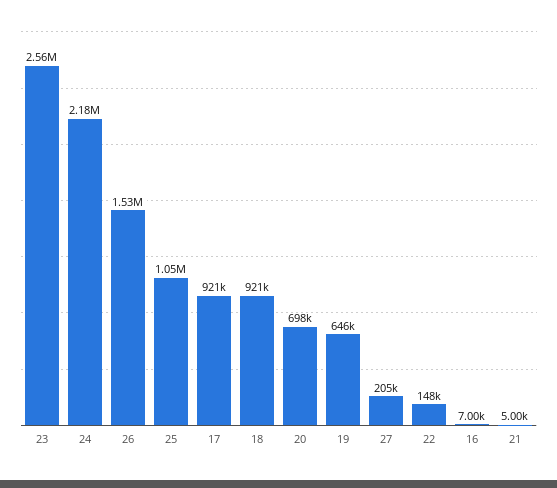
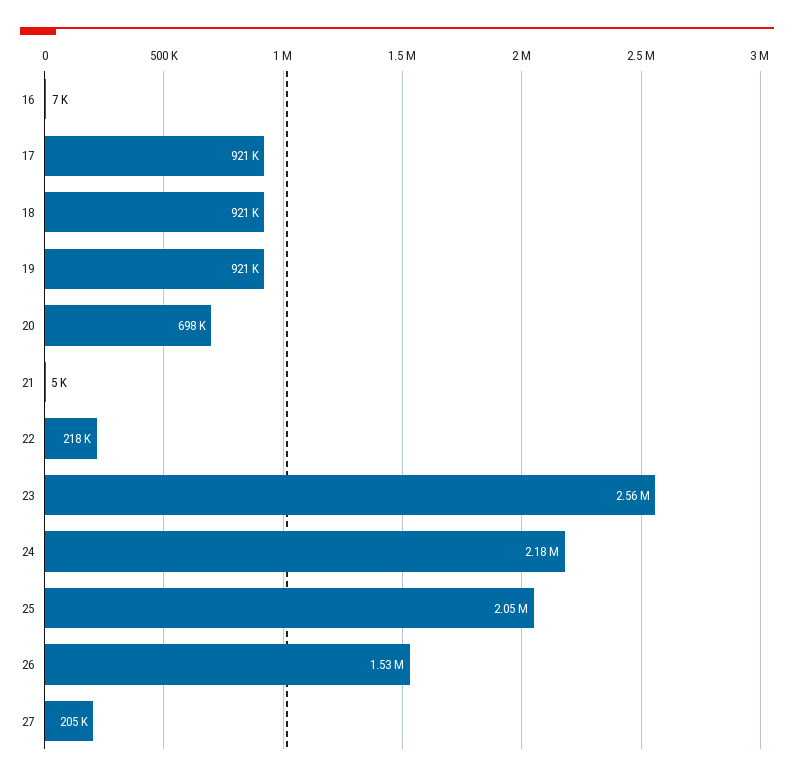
25: 1050000 -> 2050000
19: 646000 -> 921000
22: 148000 -> 218000

